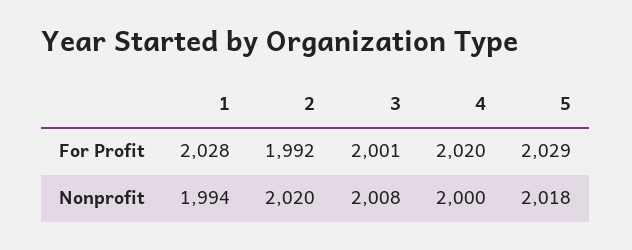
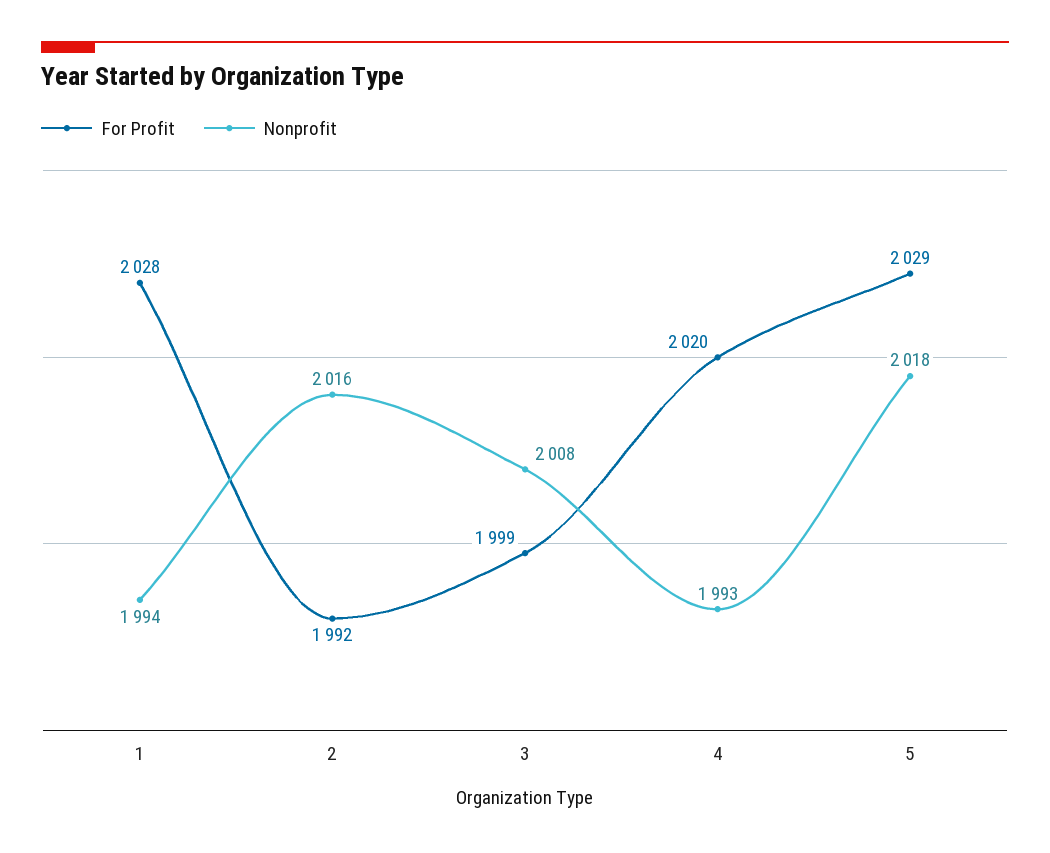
For Profit, 3: 2001 -> 1999
Nonprofit, 2: 2020 -> 2016
Nonprofit, 4: 2000 -> 1993

